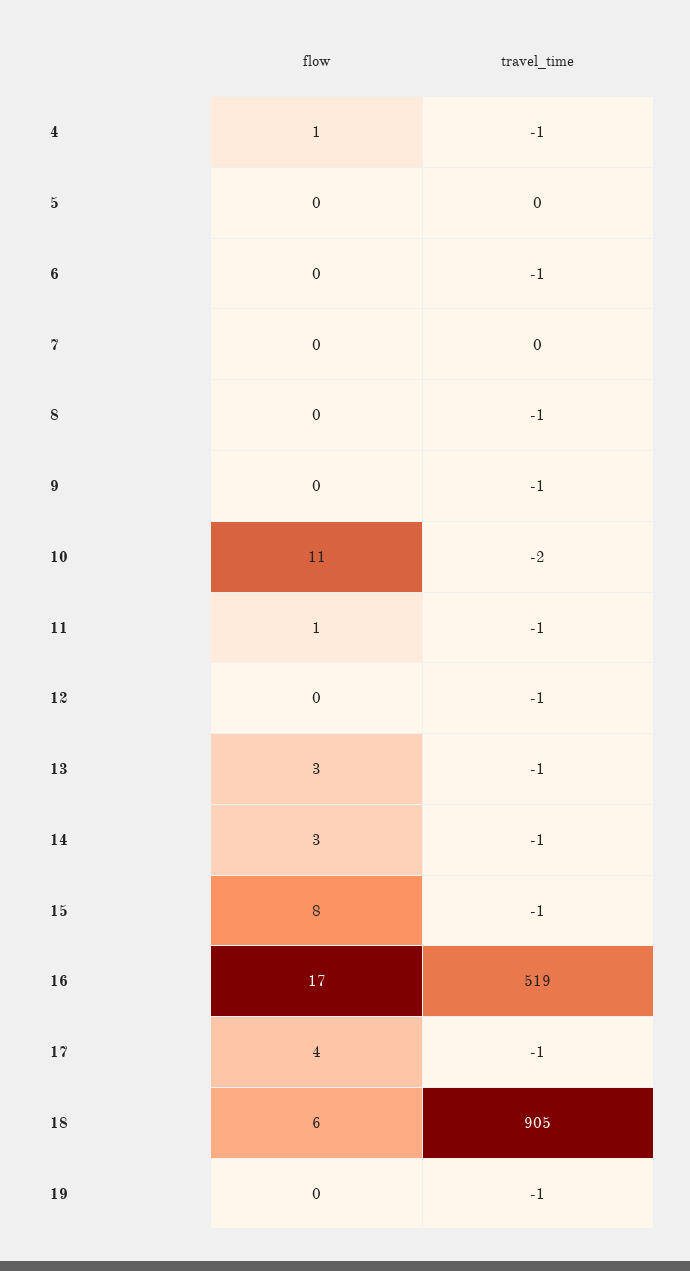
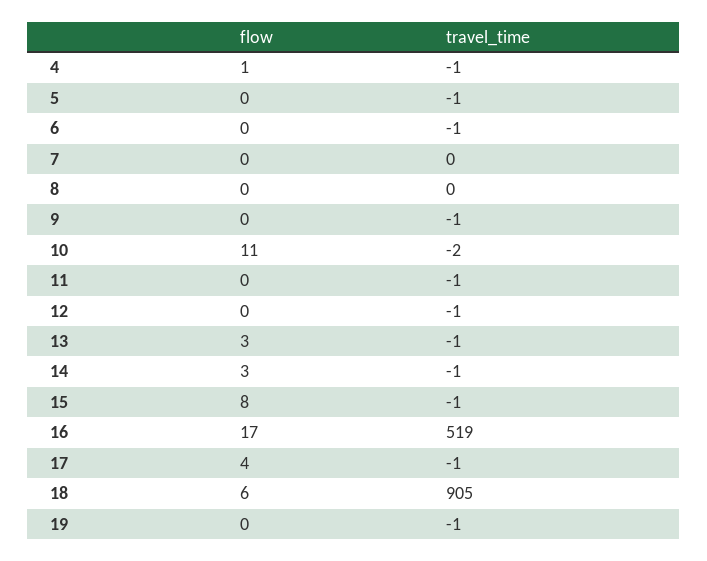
travel_time, 5: 0 -> -1
travel_time, 8: -1 -> 0
flow, 11: 1 -> 0

